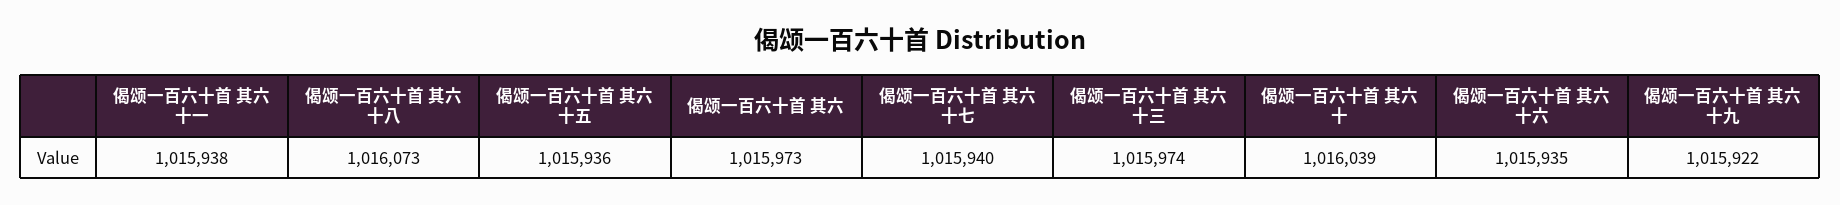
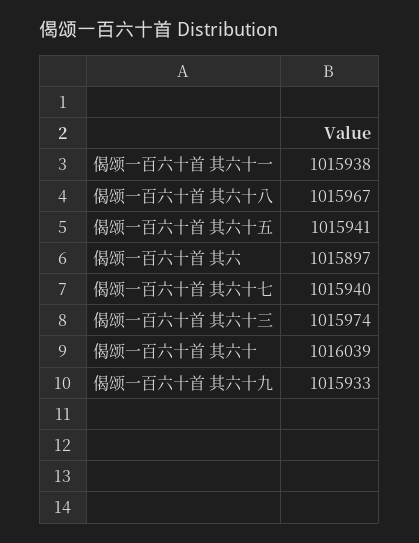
偈颂一百六十首 其六十八: 1016073 -> 1015967
偈颂一百六十首 其六十五: 1015936 -> 1015941
偈颂一百六十首 其六: 1015973 -> 1015897
偈颂一百六十首 其六十六: 1015935 -> none
偈颂一百六十首 其六十九: 1015922 -> 1015933

